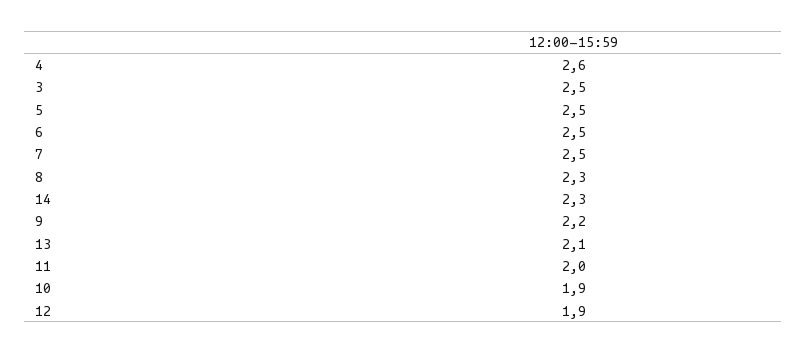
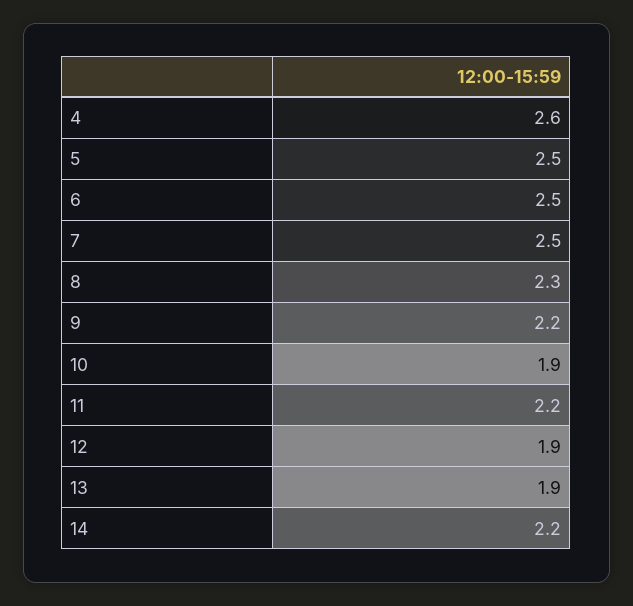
3: 2.5 -> none
14: 2.3 -> 2.2
13: 2.1 -> 1.9
11: 2 -> 2.2

